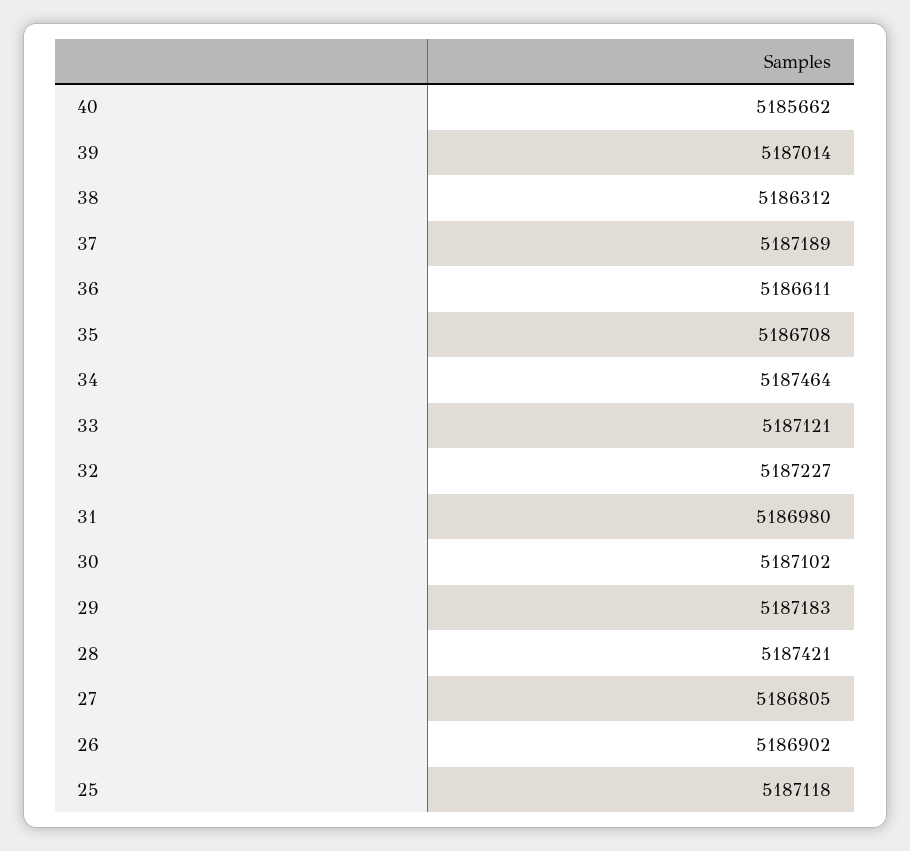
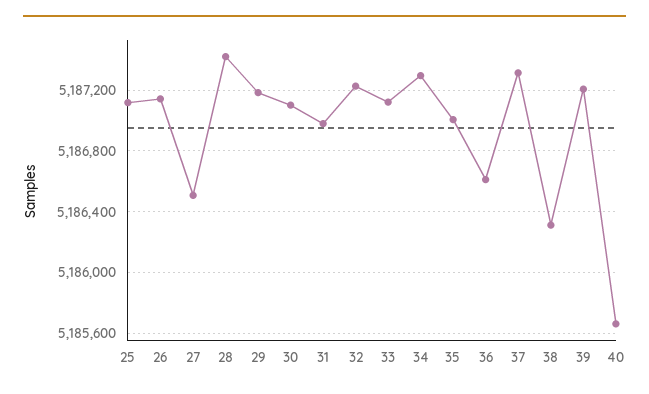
39: 5187014 -> 5187200
37: 5187189 -> 5187300
35: 5186708 -> 5187000
34: 5187464 -> 5187300
27: 5186805 -> 5186500
26: 5186902 -> 5187150

